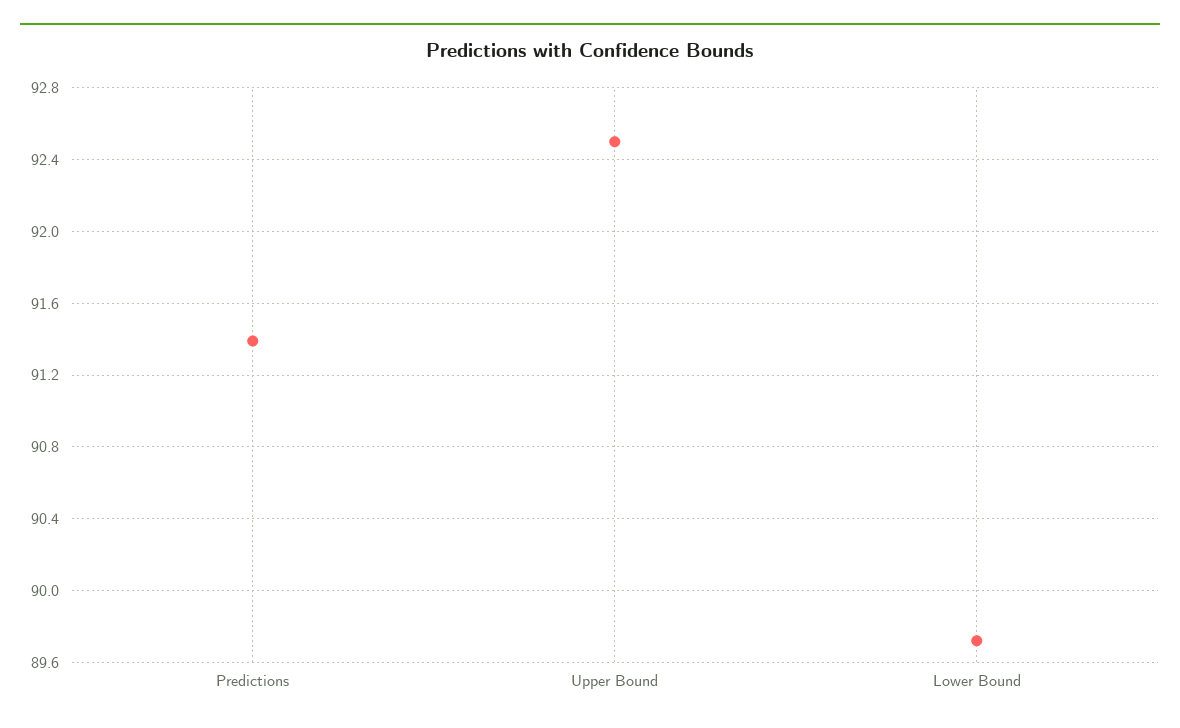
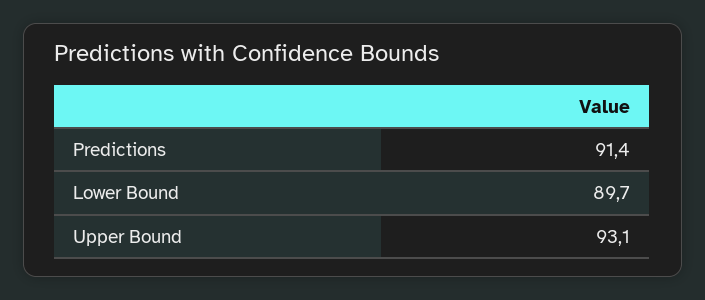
Upper Bound: 92.5 -> 93.1

